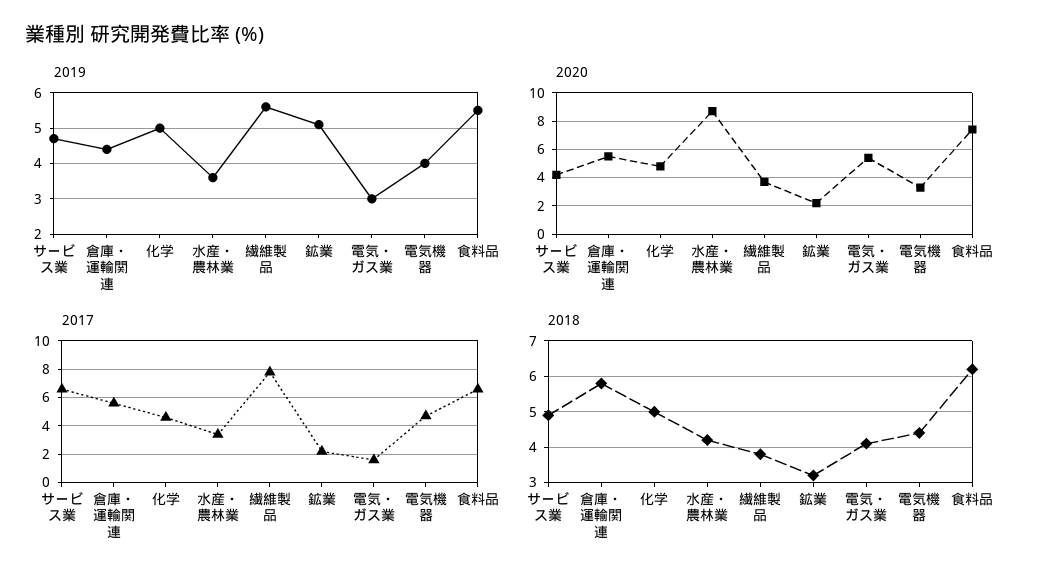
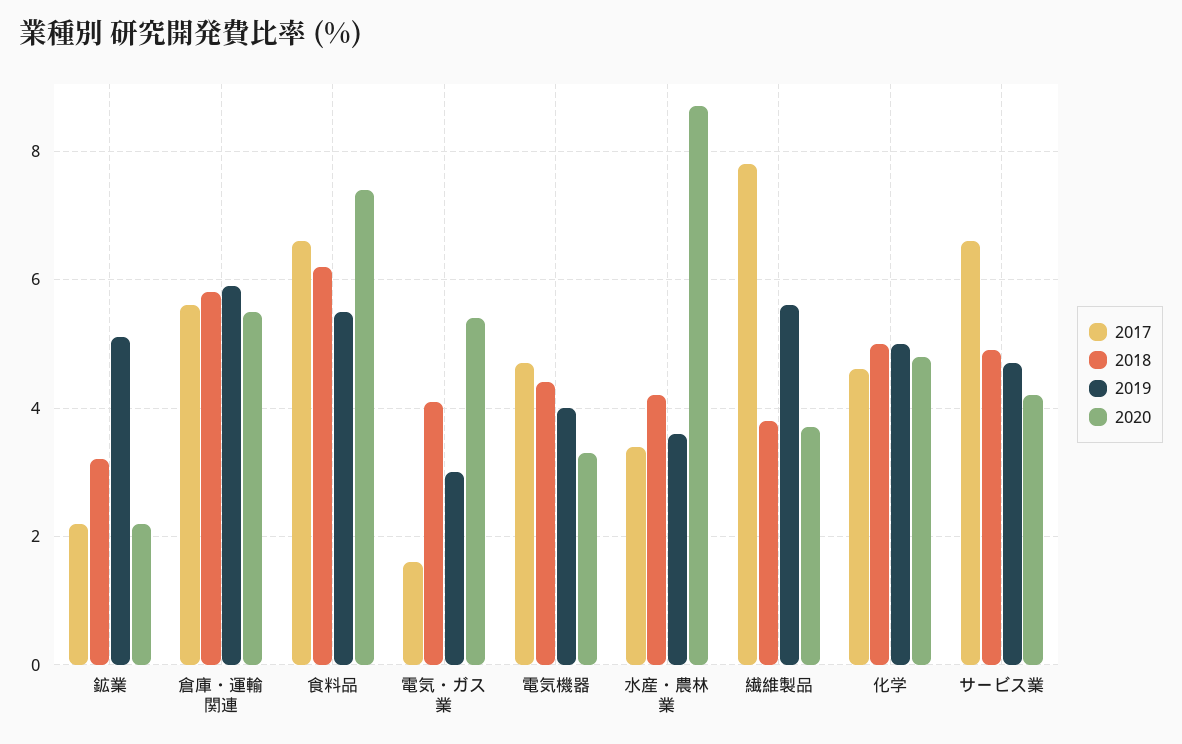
2019, 倉庫・運輸関連: 4.5 -> 6

